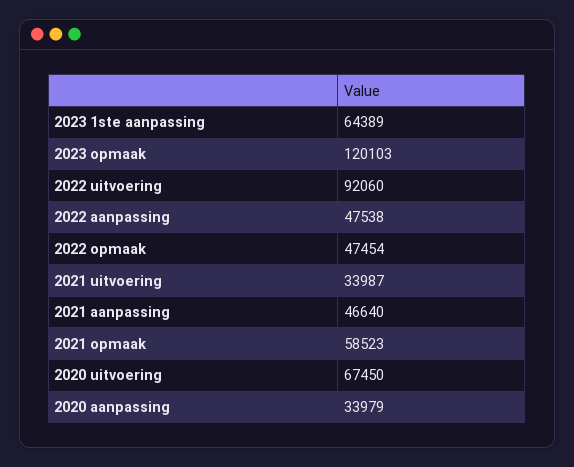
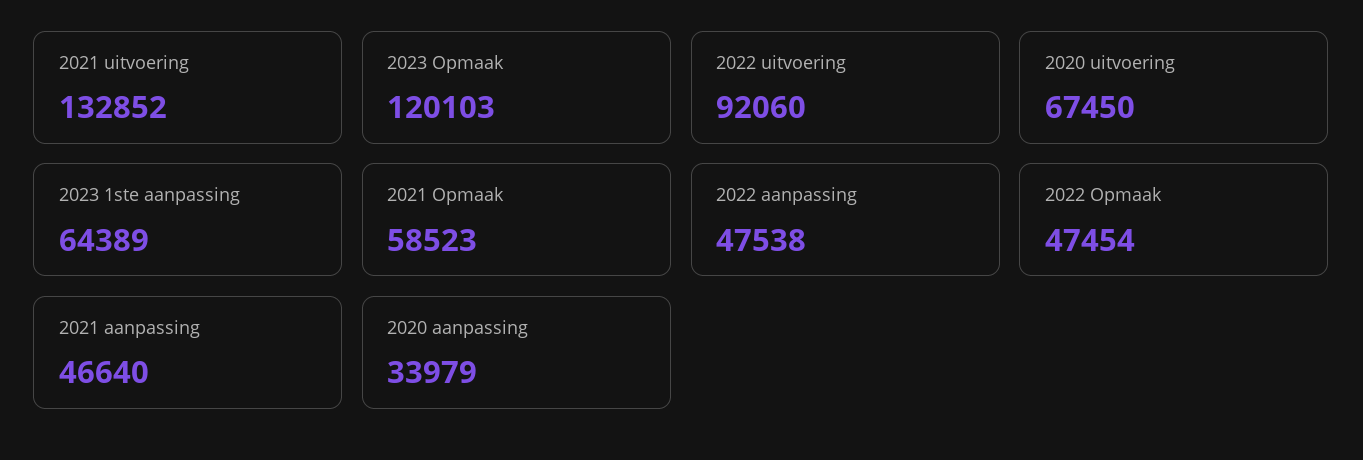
2021 uitvoering: 33987 -> 132852

